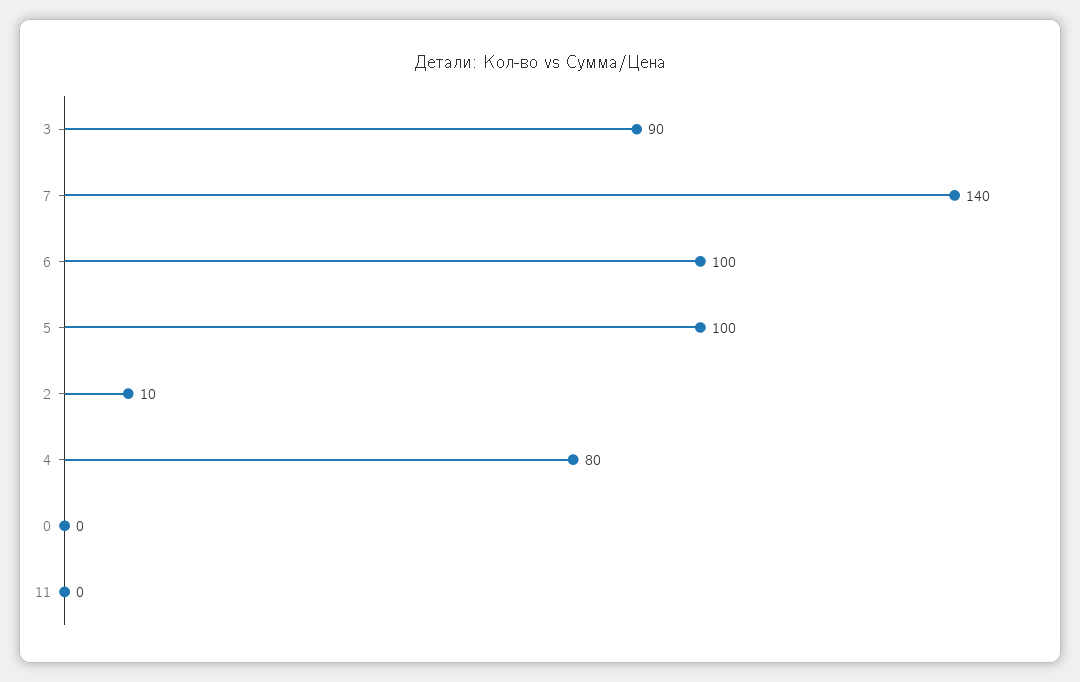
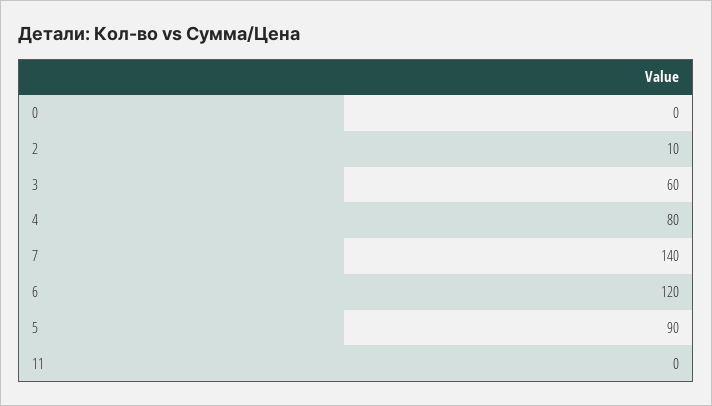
3: 90 -> 60
6: 100 -> 120
5: 100 -> 90

